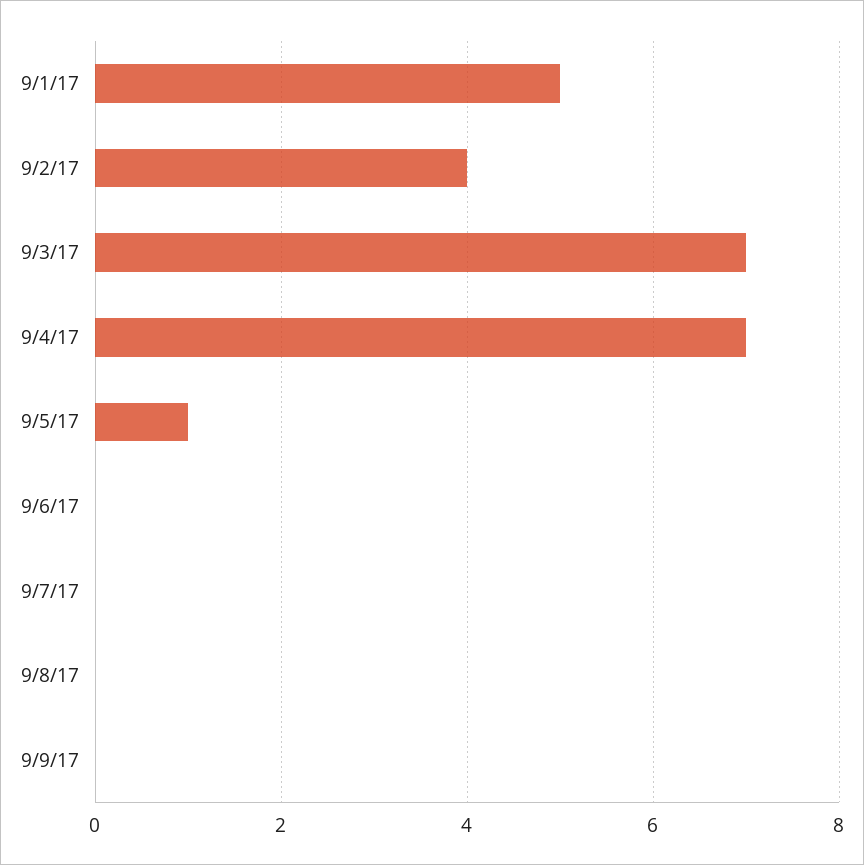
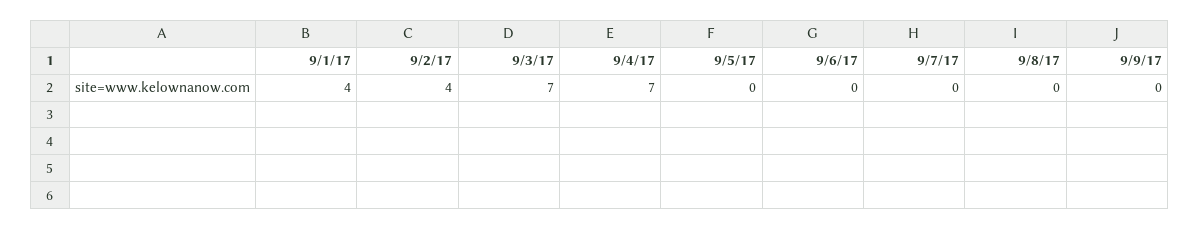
9/1/17: 5 -> 4
9/5/17: 1 -> 0

